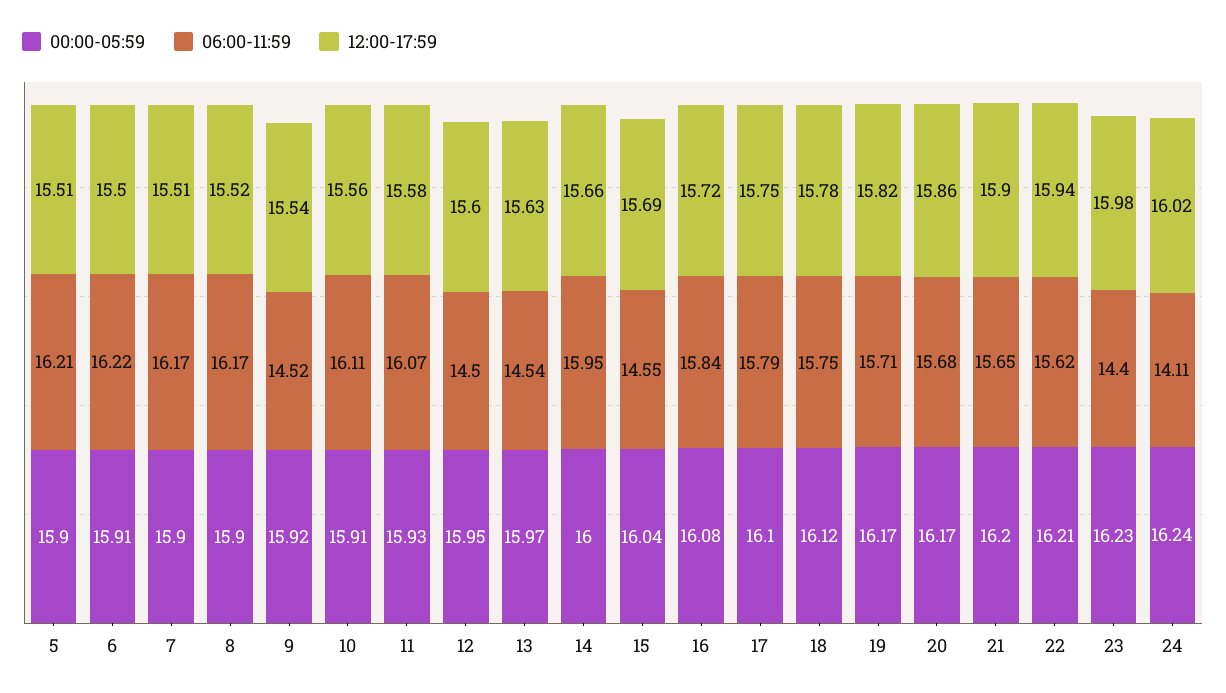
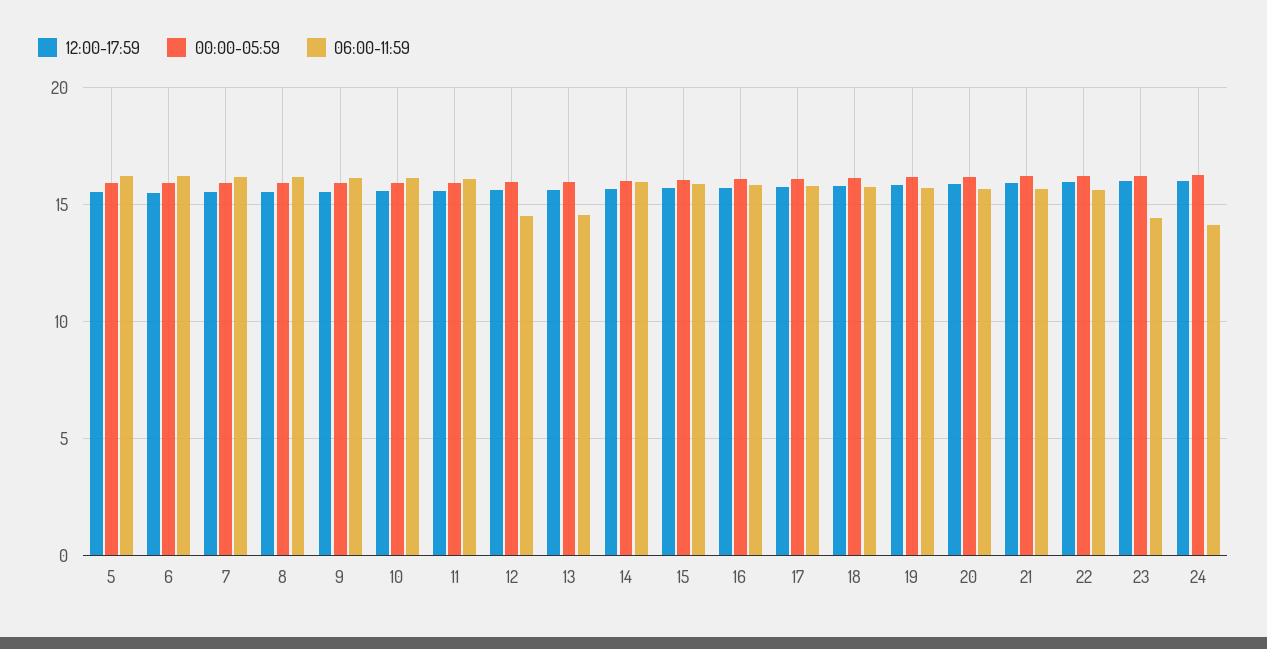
06:00-11:59, 9: 14.52 -> 16
06:00-11:59, 15: 14.55 -> 16

